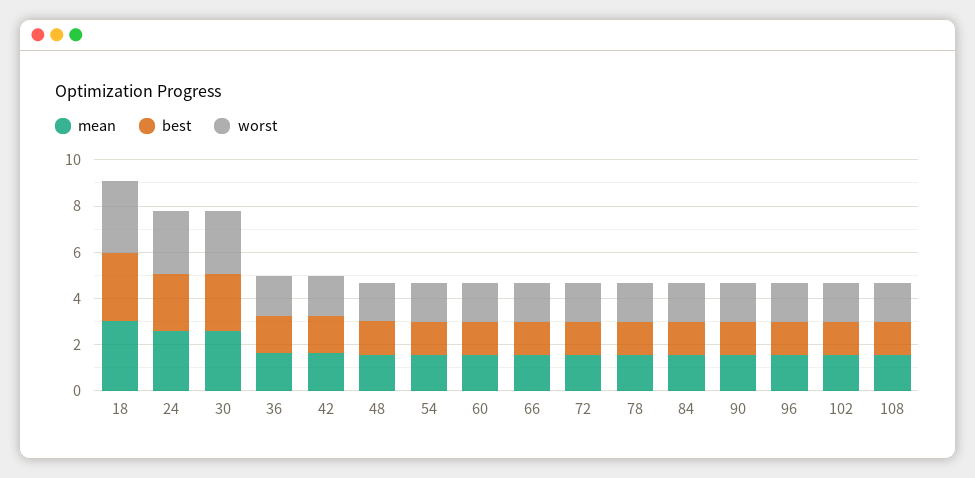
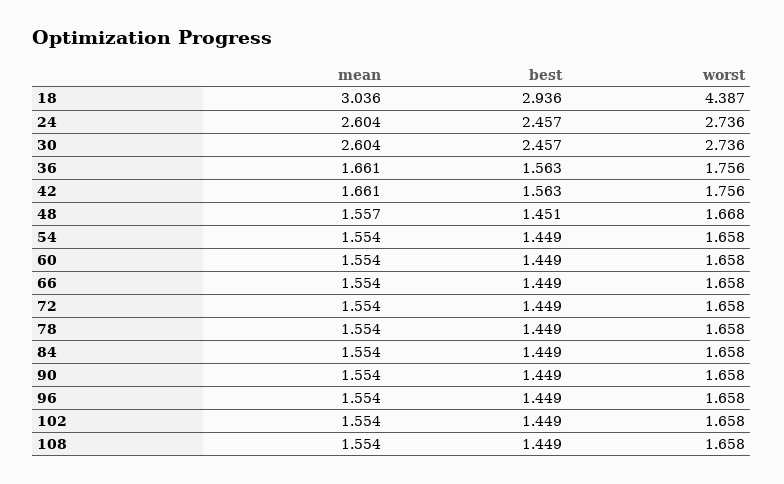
worst, 18: 3 -> 4.387

